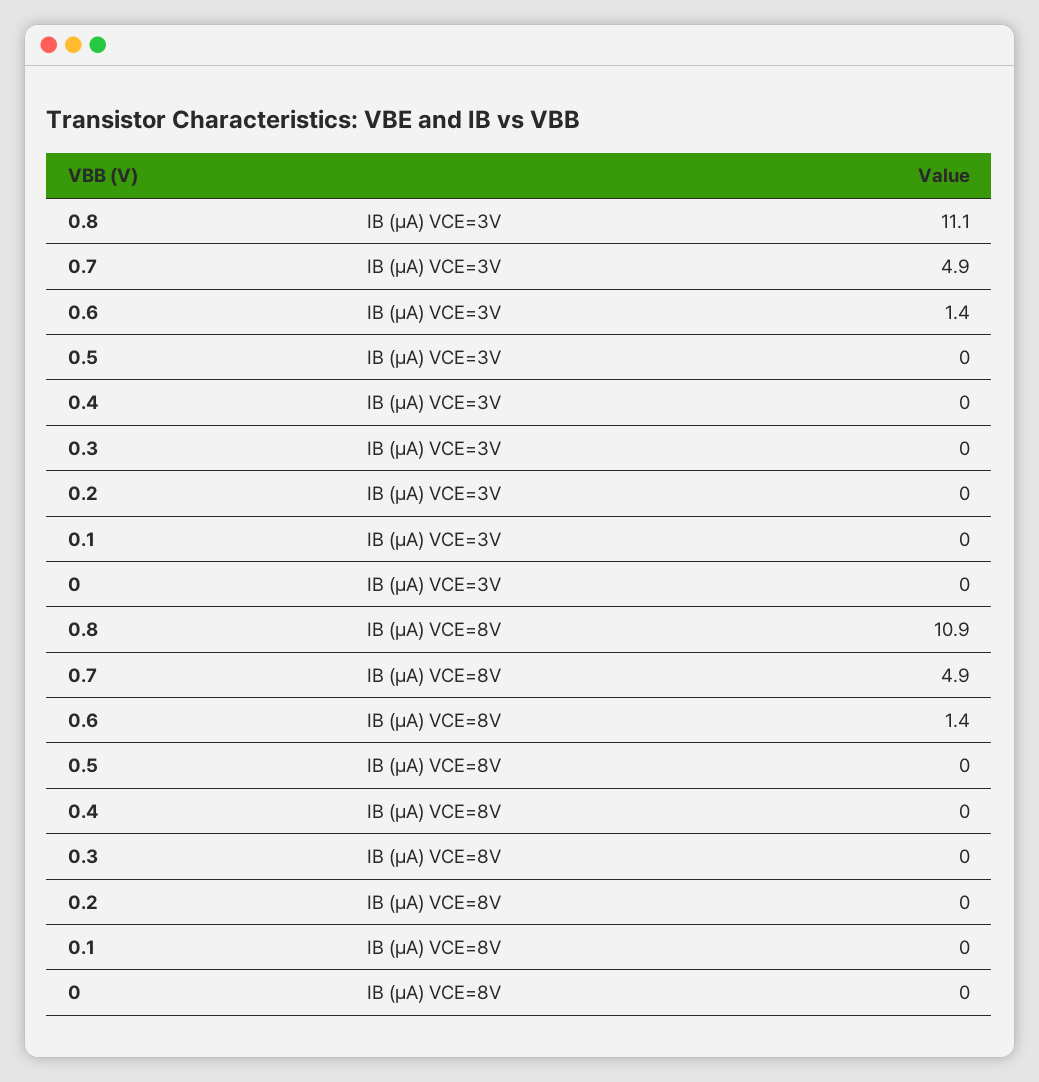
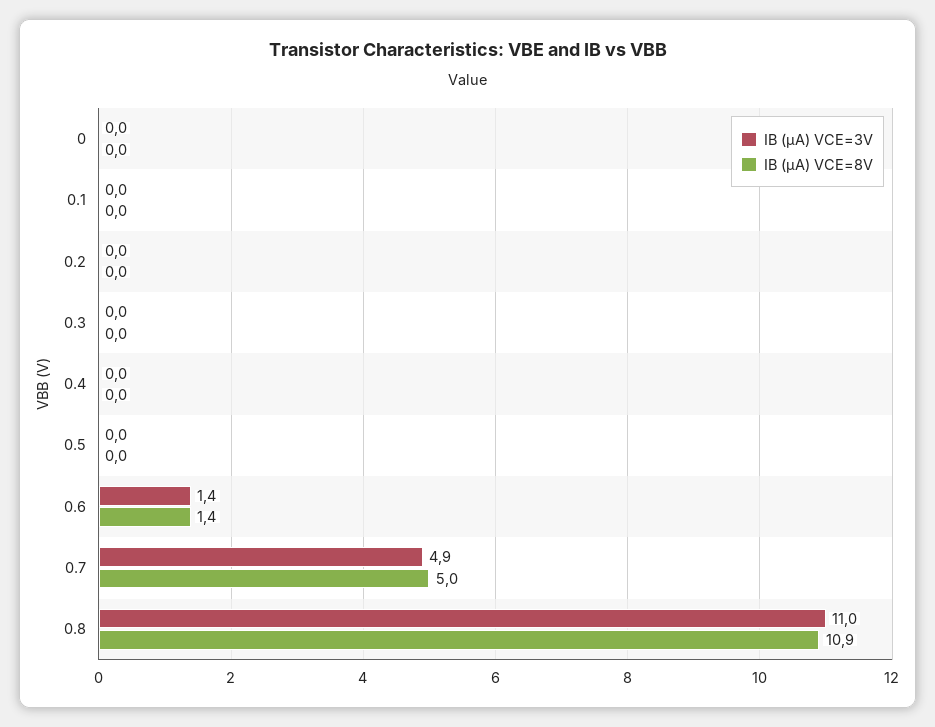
IB (µA) VCE=3V, 0.8: 11.1 -> 11
IB (µA) VCE=8V, 0.7: 4.9 -> 5

